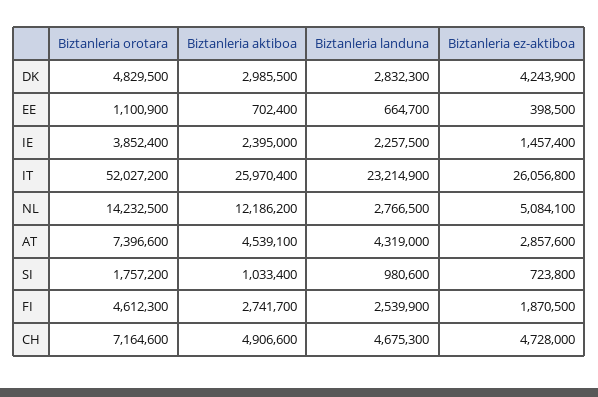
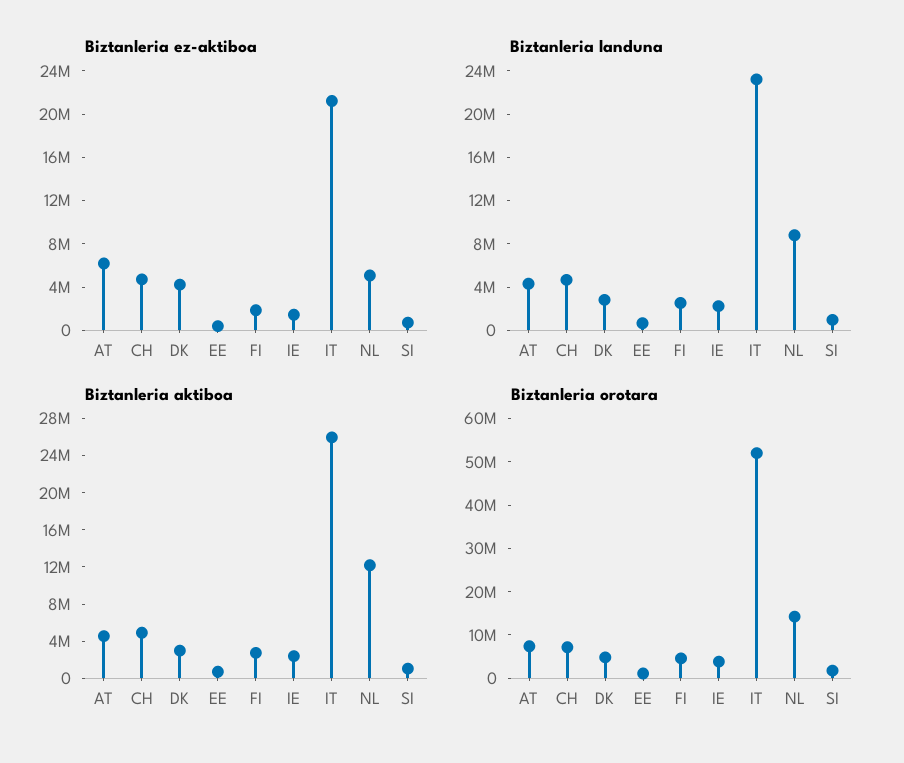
Biztanleria ez-aktiboa, IT: 26056800 -> 21000000
Biztanleria landuna, NL: 2766500 -> 9000000
Biztanleria ez-aktiboa, AT: 2857600 -> 6000000

